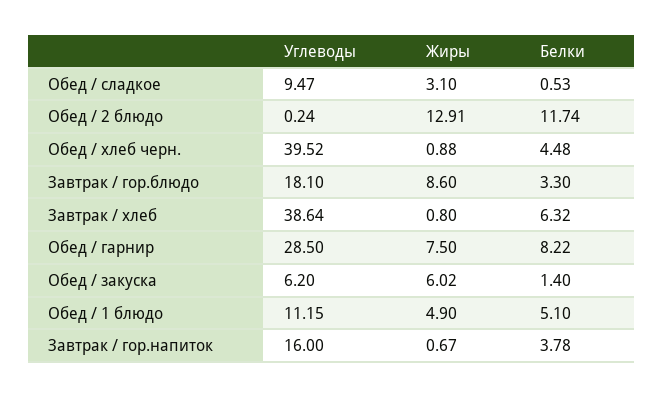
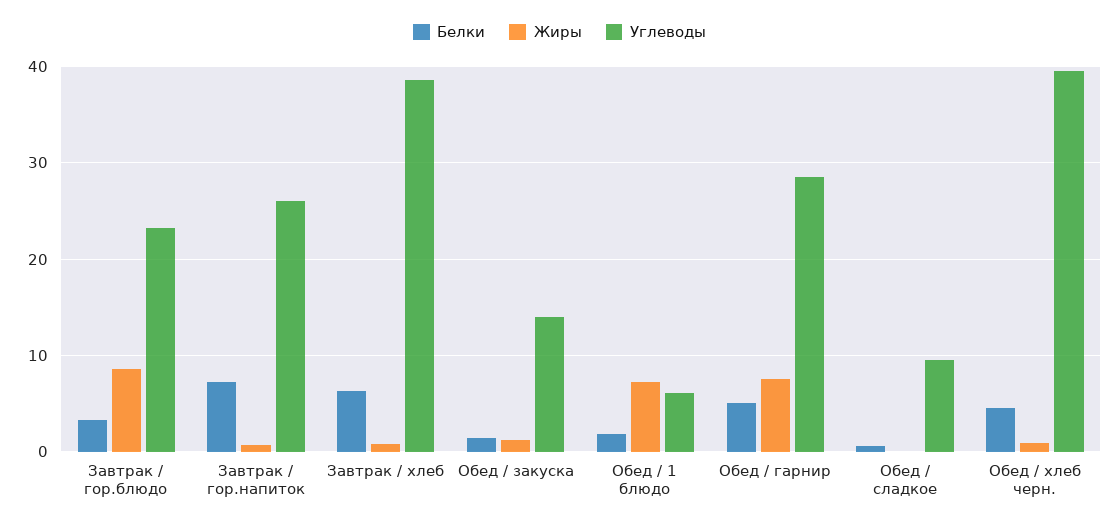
Жиры, Обед / сладкое: 3.1 -> 0
Углеводы, Обед / 2 блюдо: 0.24 -> none
Жиры, Обед / 2 блюдо: 12.91 -> none
Белки, Обед / 2 блюдо: 11.74 -> none
Углеводы, Завтрак / гор.блюдо: 18.1 -> 23
Белки, Обед / гарнир: 8.22 -> 5
Углеводы, Обед / закуска: 6.2 -> 14
Жиры, Обед / закуска: 6.02 -> 1
Углеводы, Обед / 1 блюдо: 11.15 -> 6
Жиры, Обед / 1 блюдо: 4.9 -> 7
Белки, Обед / 1 блюдо: 5.1 -> 2
Углеводы, Завтрак / гор.напиток: 16 -> 26
Белки, Завтрак / гор.напиток: 3.78 -> 7

